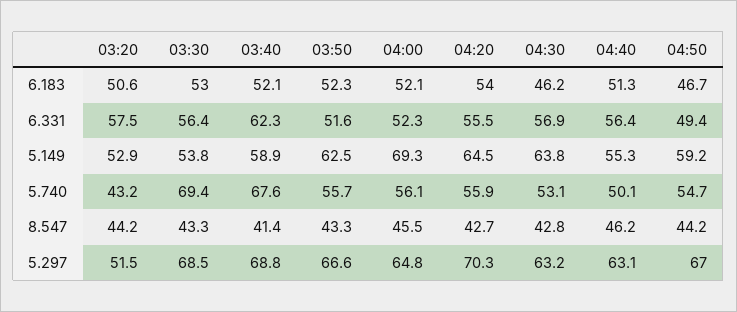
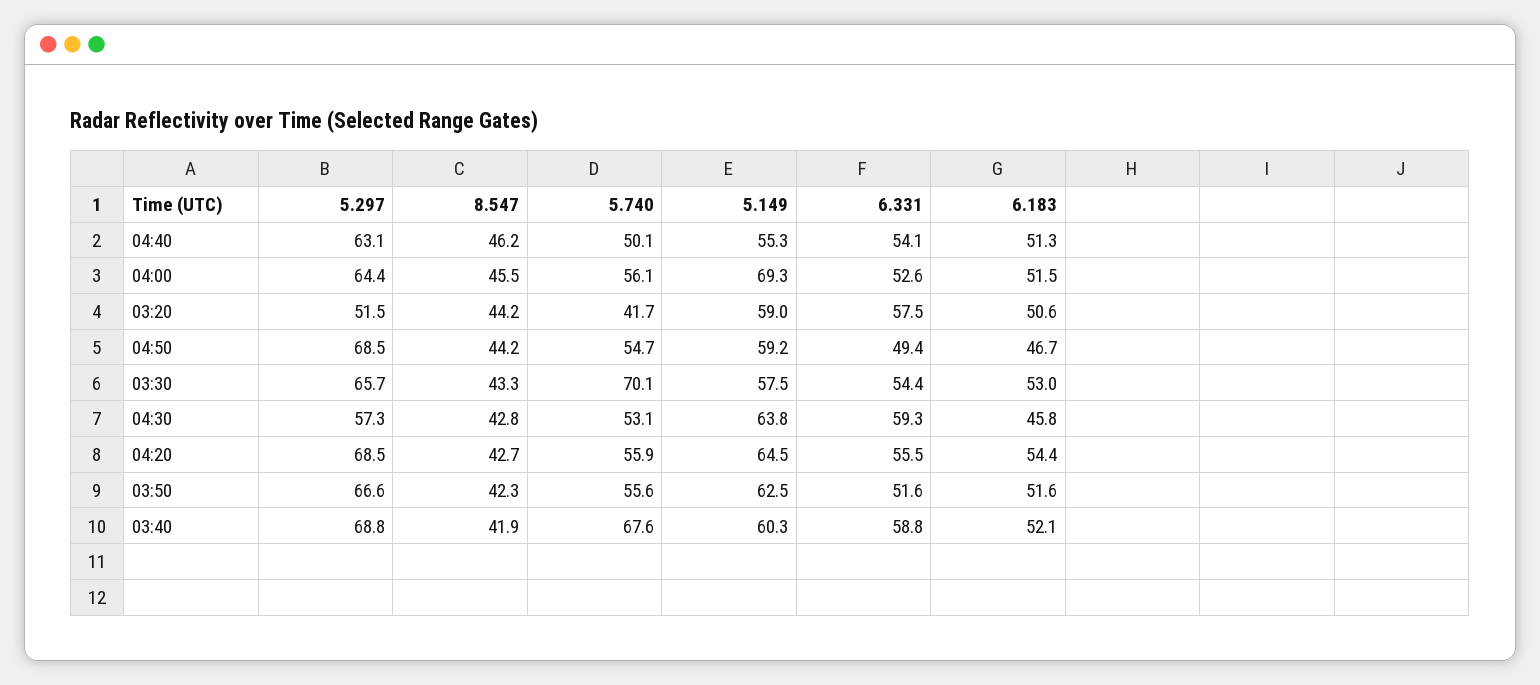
03:50, 6.183: 52.3 -> 51.6
04:00, 6.183: 52.1 -> 51.5
04:20, 6.183: 54 -> 54.4
04:30, 6.183: 46.2 -> 45.8
03:30, 6.331: 56.4 -> 54.4
03:40, 6.331: 62.3 -> 58.8
04:00, 6.331: 52.3 -> 52.6
04:30, 6.331: 56.9 -> 59.3
04:40, 6.331: 56.4 -> 54.1
03:20, 5.149: 52.9 -> 59
03:30, 5.149: 53.8 -> 57.5
03:40, 5.149: 58.9 -> 60.3
03:20, 5.740: 43.2 -> 41.7
03:30, 5.740: 69.4 -> 70.1
03:50, 5.740: 55.7 -> 55.6
03:40, 8.547: 41.4 -> 41.9
03:50, 8.547: 43.3 -> 42.3
03:30, 5.297: 68.5 -> 65.7
04:00, 5.297: 64.8 -> 64.4
04:20, 5.297: 70.3 -> 68.5
04:30, 5.297: 63.2 -> 57.3
04:50, 5.297: 67 -> 68.5

